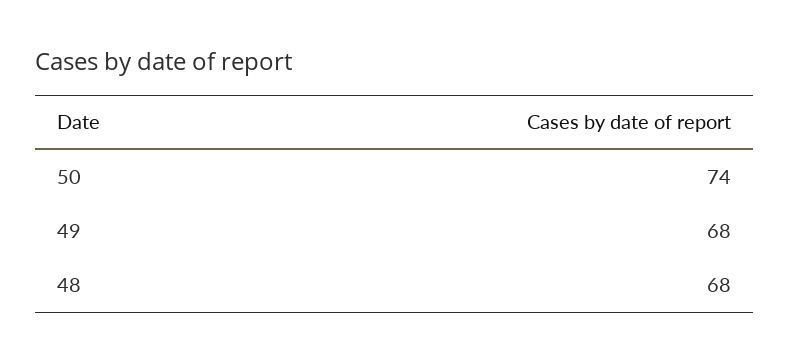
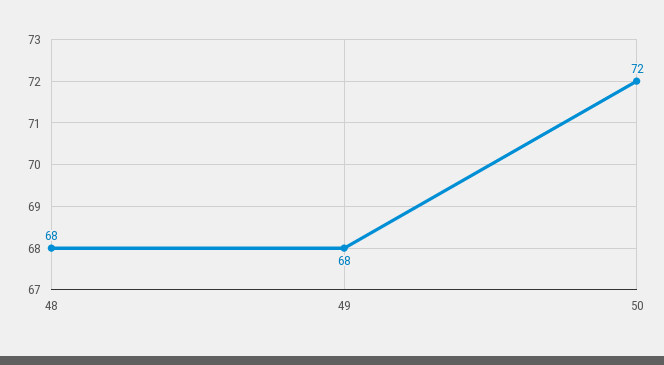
50: 74 -> 72

